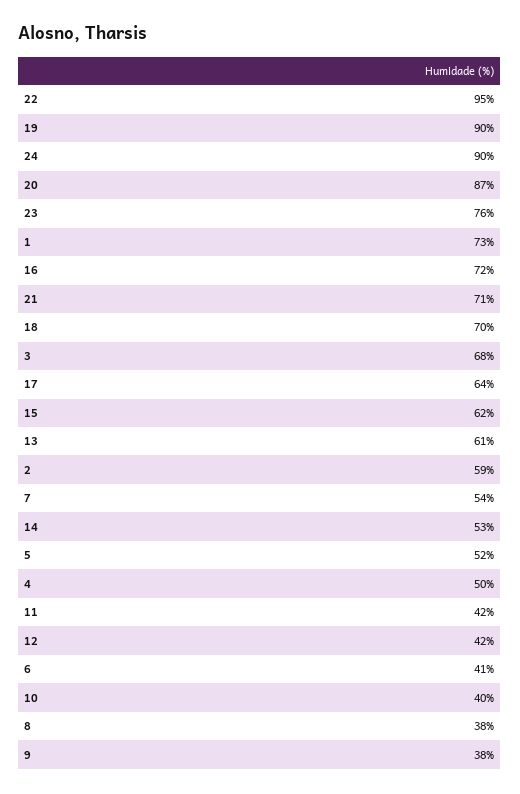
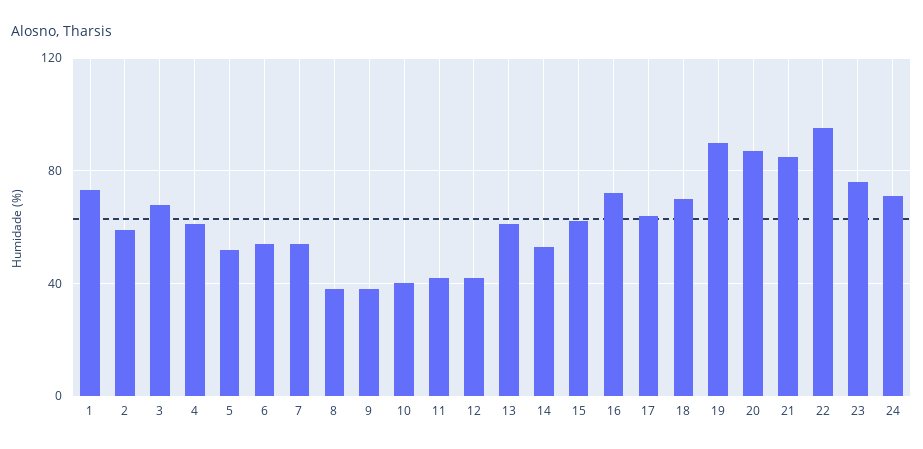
24: 90 -> 70
21: 71 -> 85
4: 50 -> 60
6: 41 -> 55

